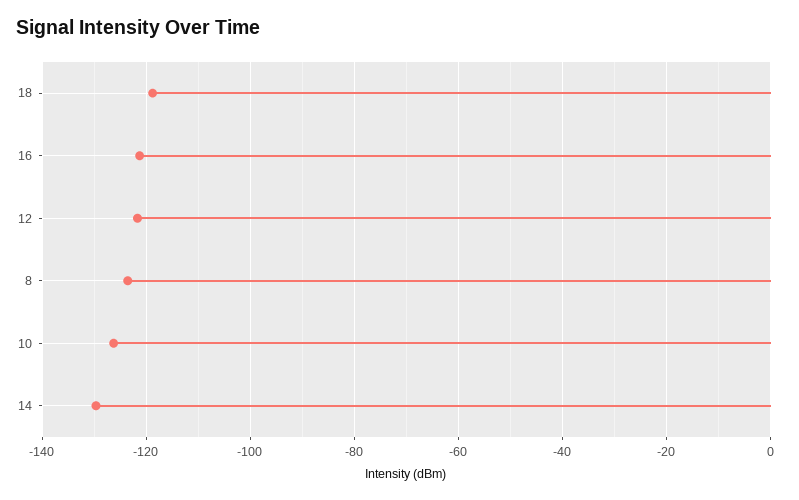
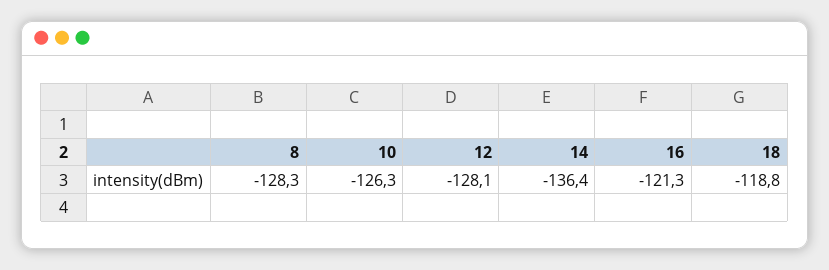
12: -122 -> -128.1
8: -124 -> -128.3
14: -130 -> -136.4

